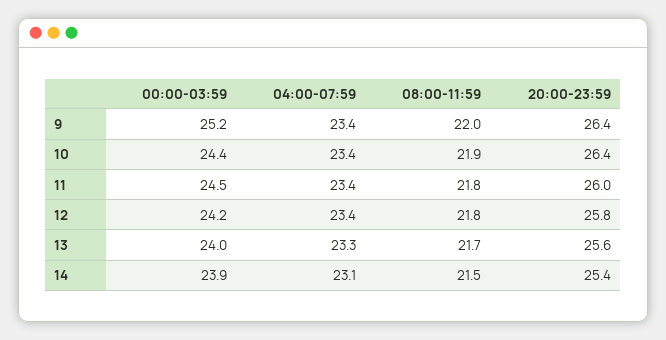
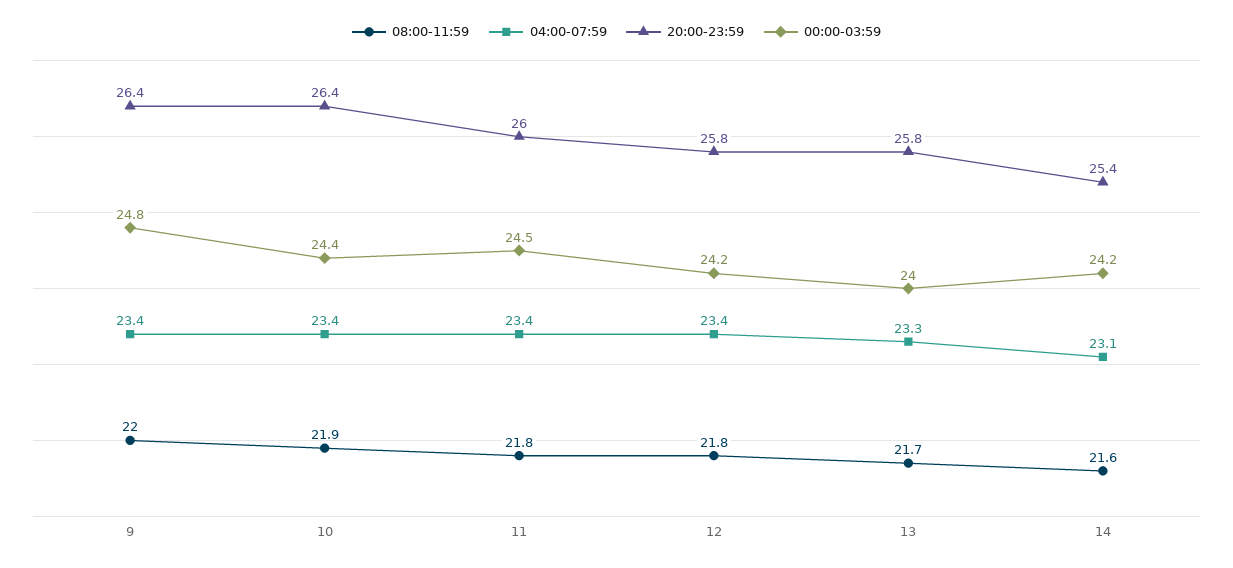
00:00-03:59, 9: 25.2 -> 24.8
20:00-23:59, 13: 25.6 -> 25.8
00:00-03:59, 14: 23.9 -> 24.2
08:00-11:59, 14: 21.5 -> 21.6

